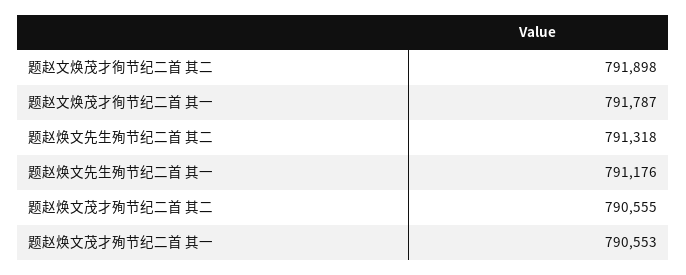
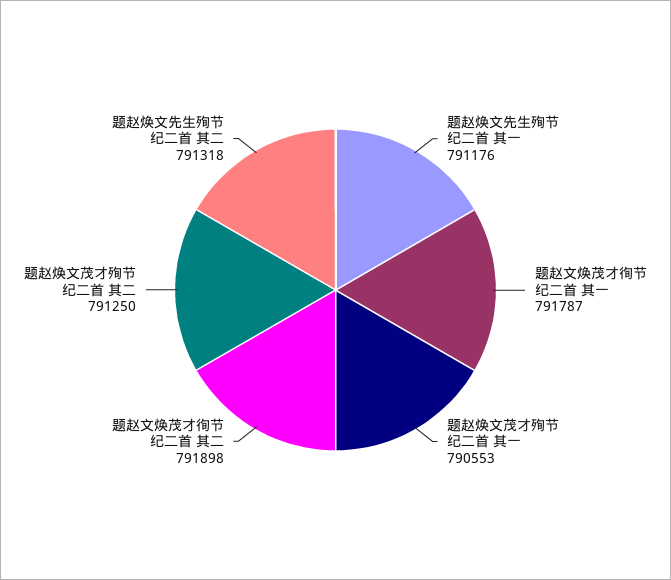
题赵焕文茂才殉节纪二首 其二: 790555 -> 791250

